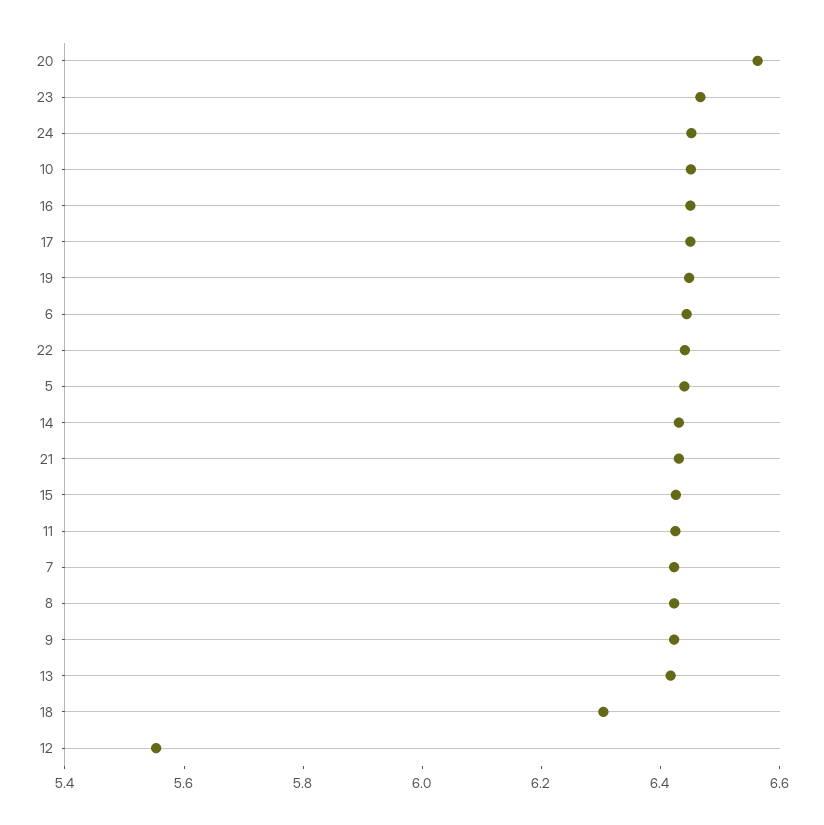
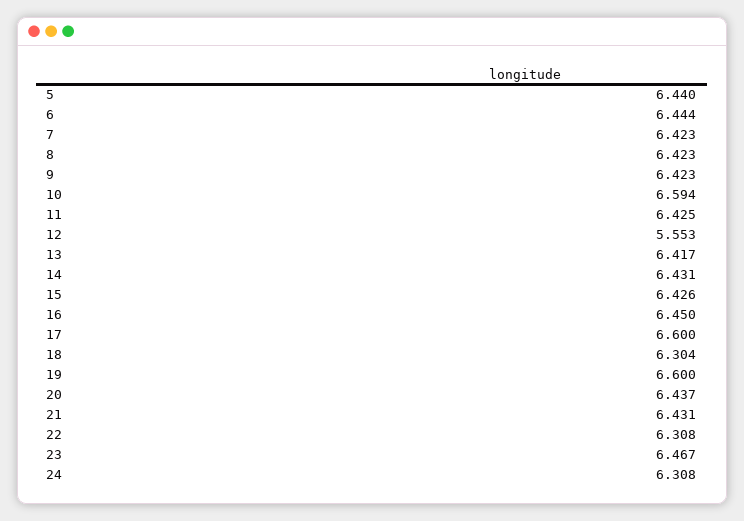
20: 6.55 -> 6.437
24: 6.45 -> 6.308
10: 6.45 -> 6.594
17: 6.45 -> 6.6
19: 6.45 -> 6.6
22: 6.45 -> 6.308

